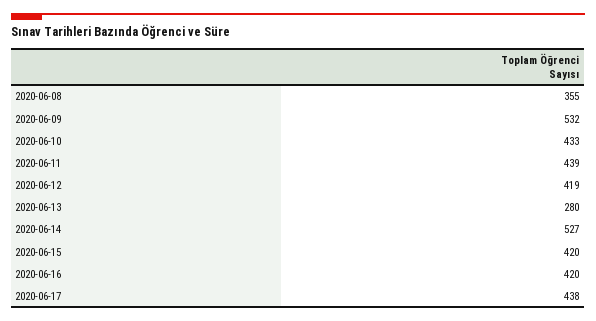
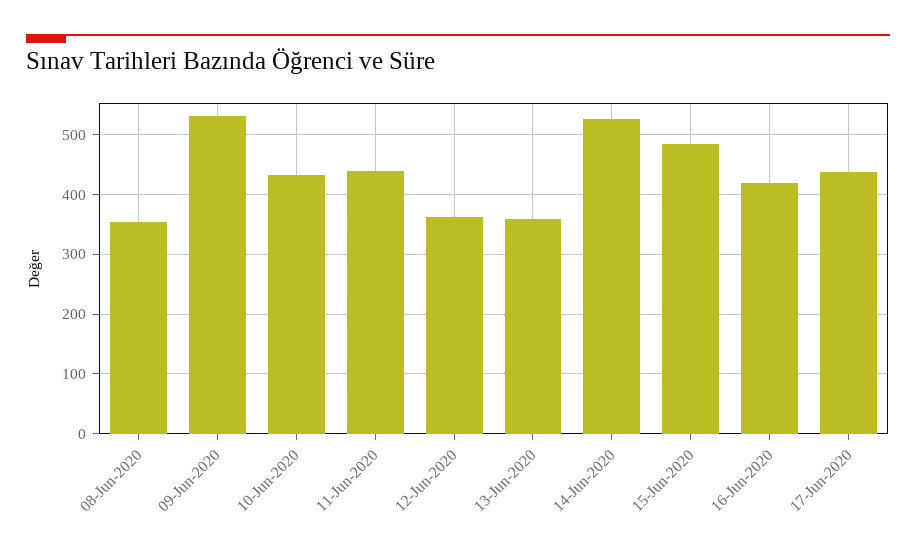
2020-06-12: 419 -> 360
2020-06-13: 280 -> 360
2020-06-15: 420 -> 480

